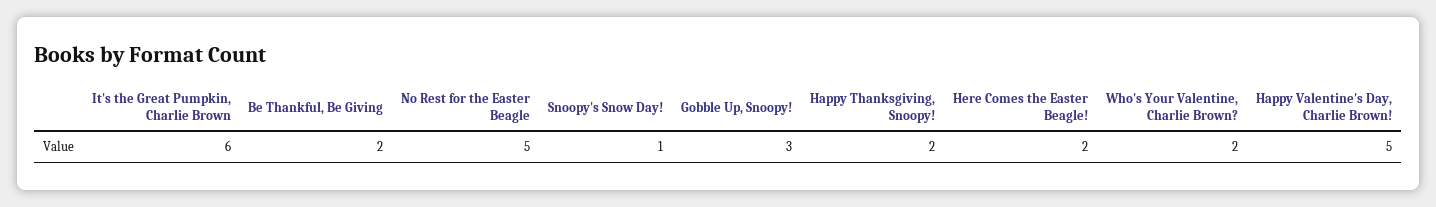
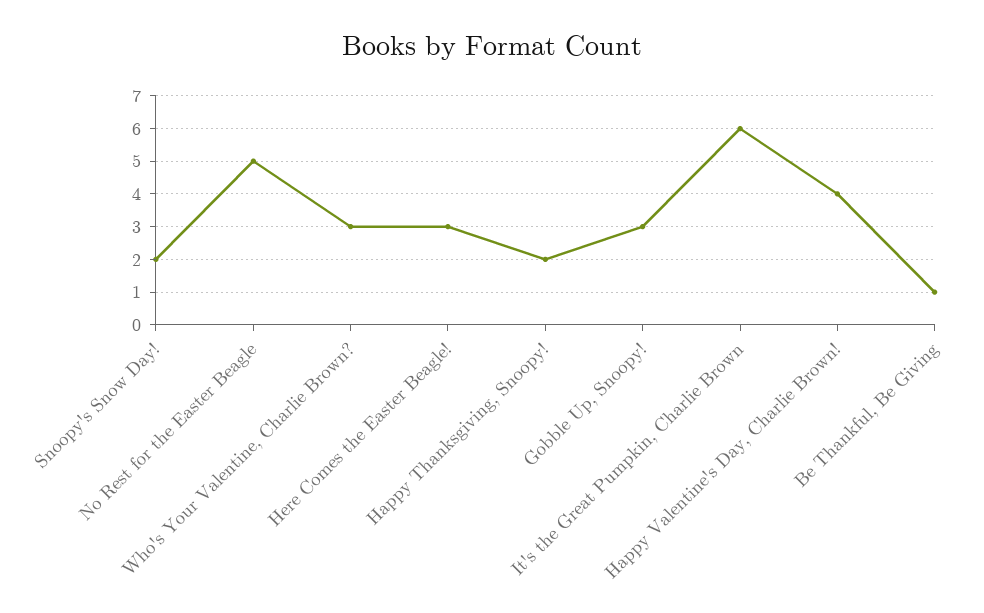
Be Thankful, Be Giving: 2 -> 1
Snoopy's Snow Day!: 1 -> 2
Here Comes the Easter Beagle!: 2 -> 3
Who's Your Valentine, Charlie Brown?: 2 -> 3
Happy Valentine's Day, Charlie Brown!: 5 -> 4

